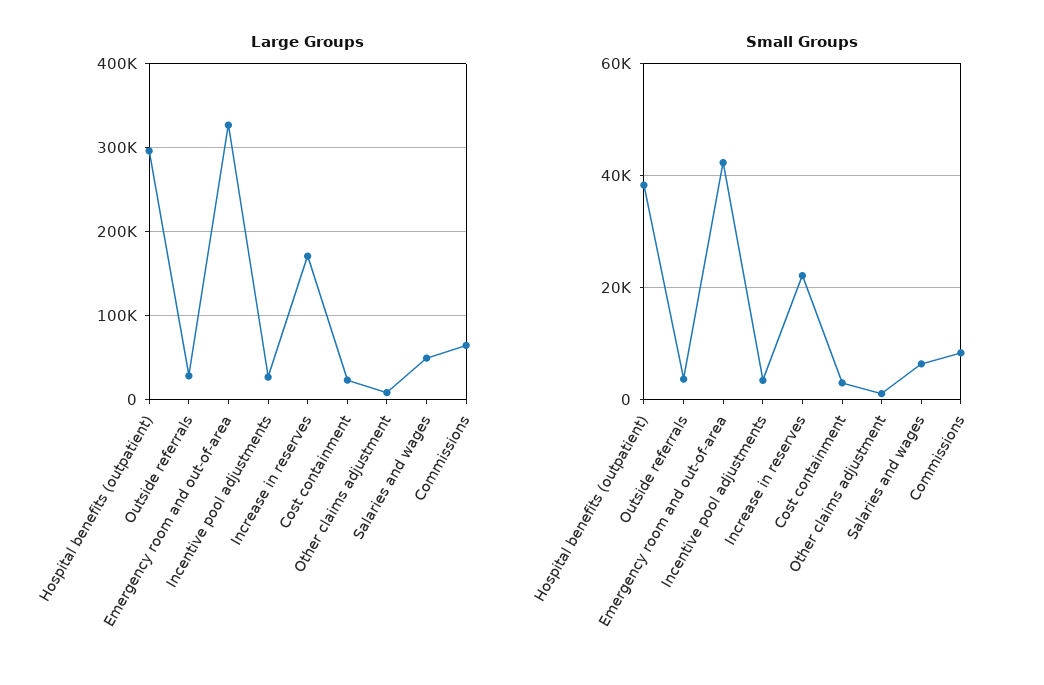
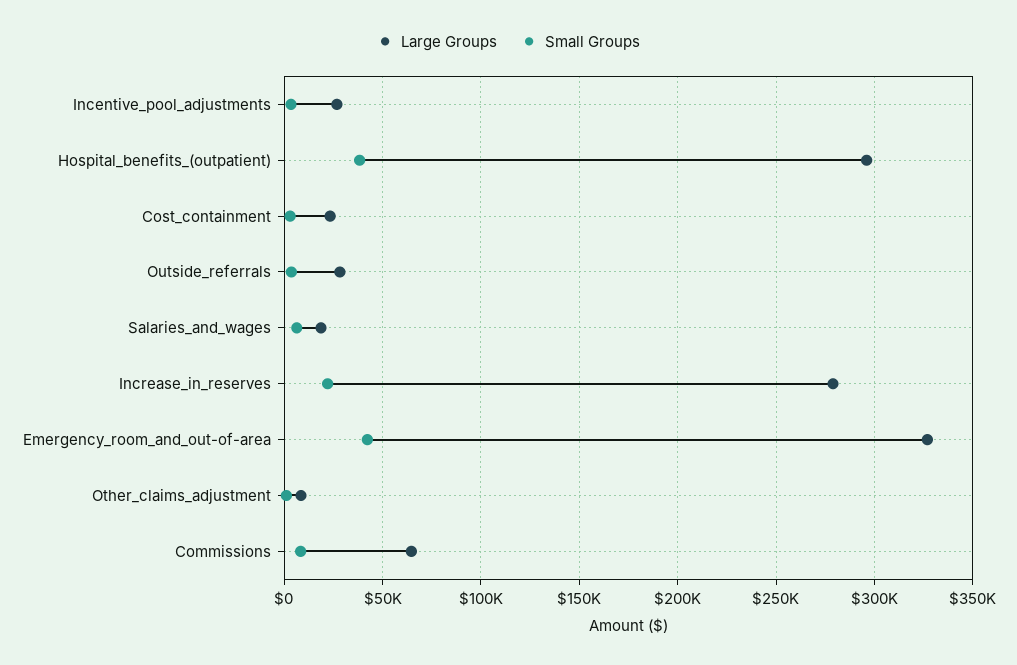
Large Groups, Increase in reserves: 170000 -> 280000
Large Groups, Salaries and wages: 50000 -> 20000

